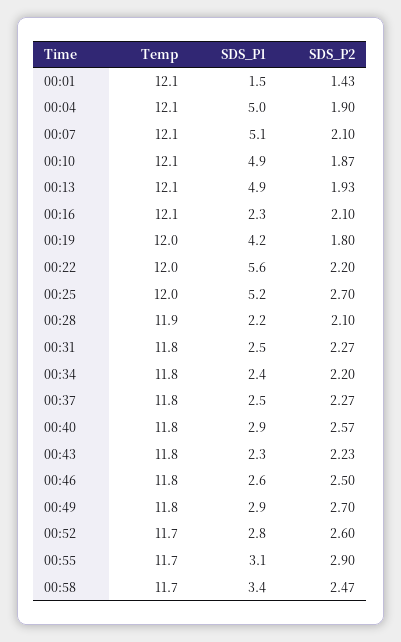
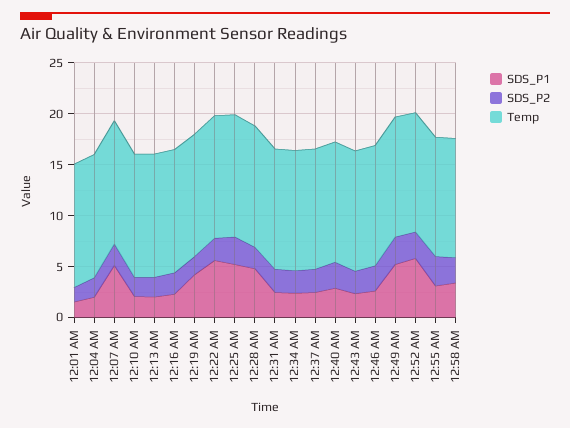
SDS_P1, 00:04: 5 -> 2
SDS_P1, 00:10: 4.9 -> 2
SDS_P1, 00:13: 4.9 -> 2
SDS_P1, 00:28: 2.2 -> 5
SDS_P1, 00:49: 2.9 -> 5
SDS_P1, 00:52: 2.8 -> 6

